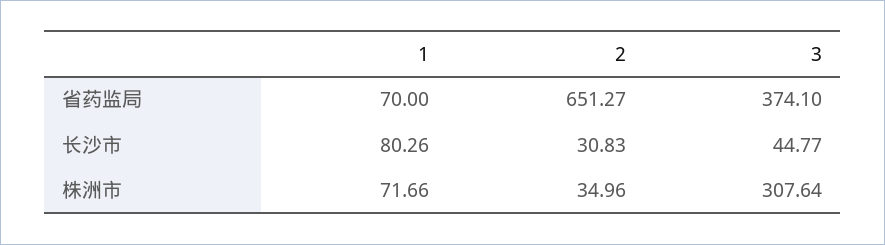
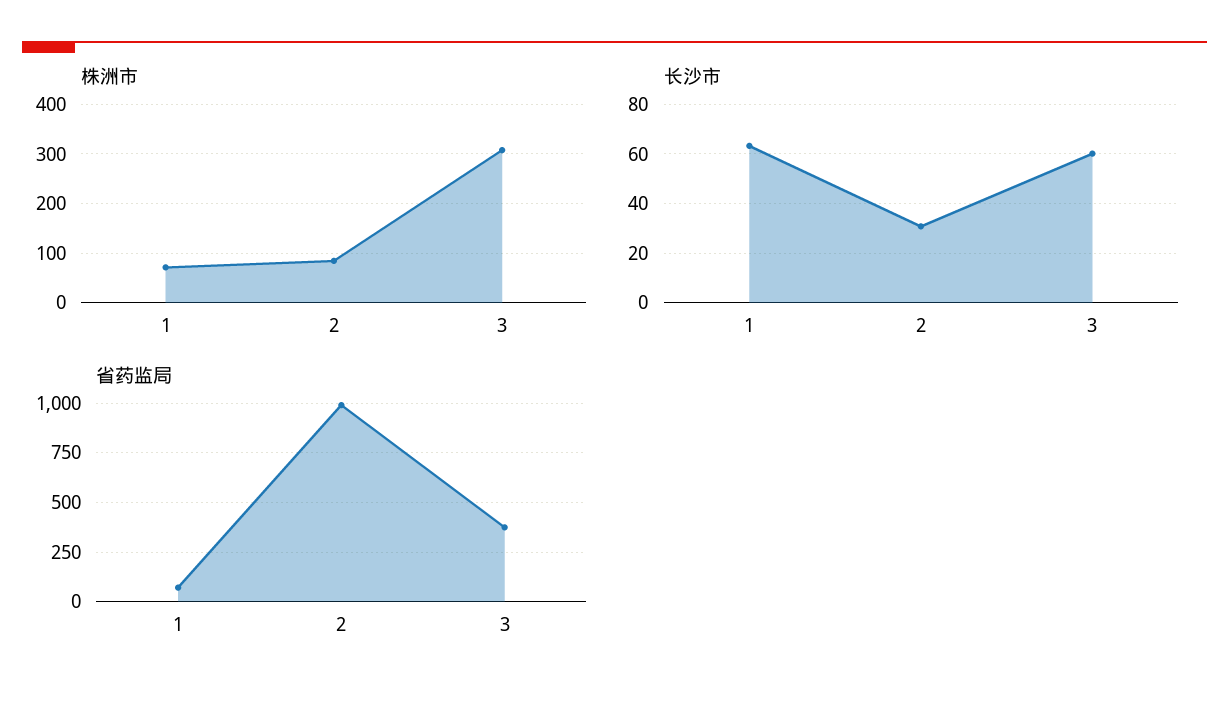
省药监局, 2: 651.27 -> 1000
长沙市, 1: 80.26 -> 62.5
长沙市, 3: 44.77 -> 60
株洲市, 2: 34.96 -> 80

